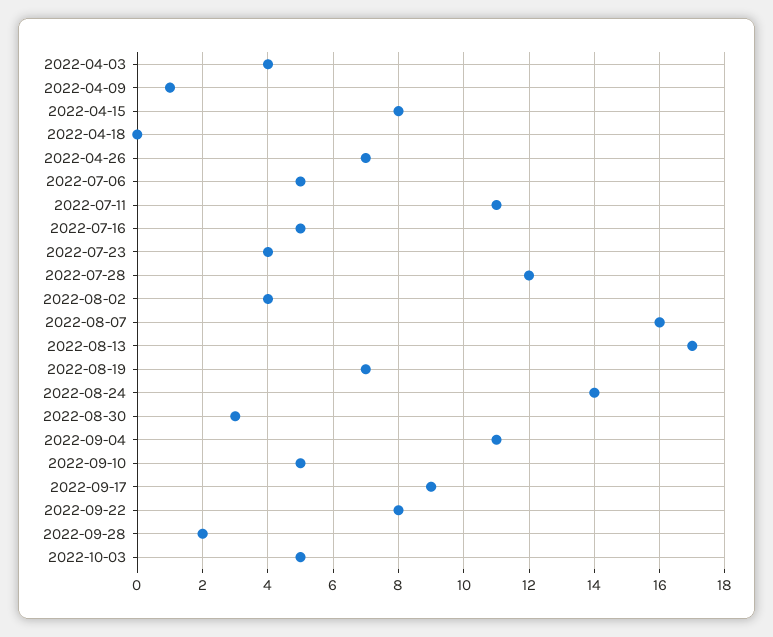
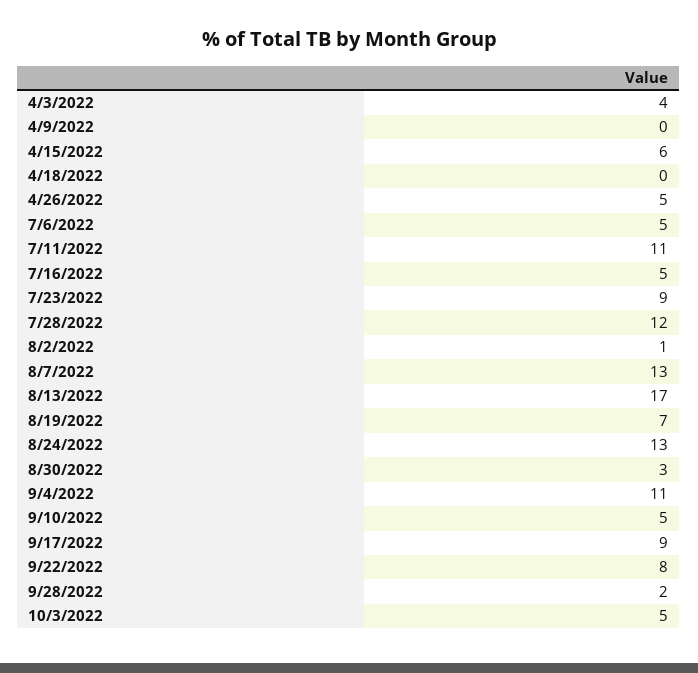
2022-04-09: 1 -> 0
2022-04-15: 8 -> 6
2022-04-26: 7 -> 5
2022-07-23: 4 -> 9
2022-08-02: 4 -> 1
2022-08-07: 16 -> 13
2022-08-24: 14 -> 13

